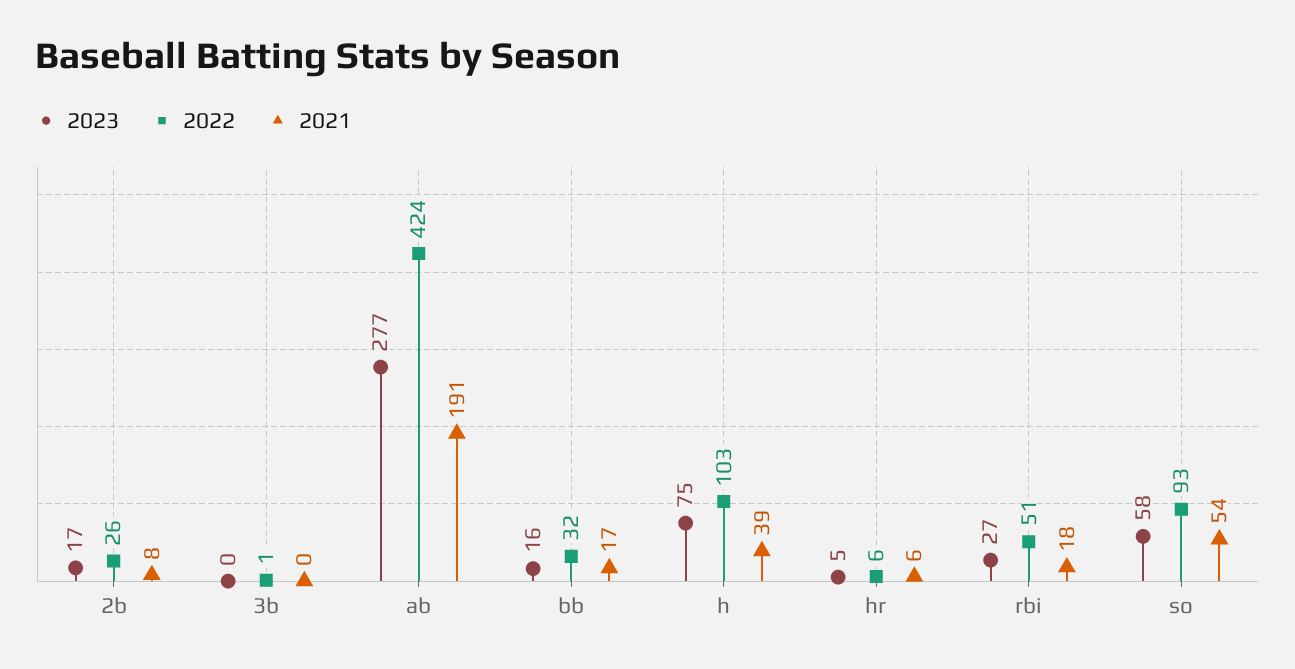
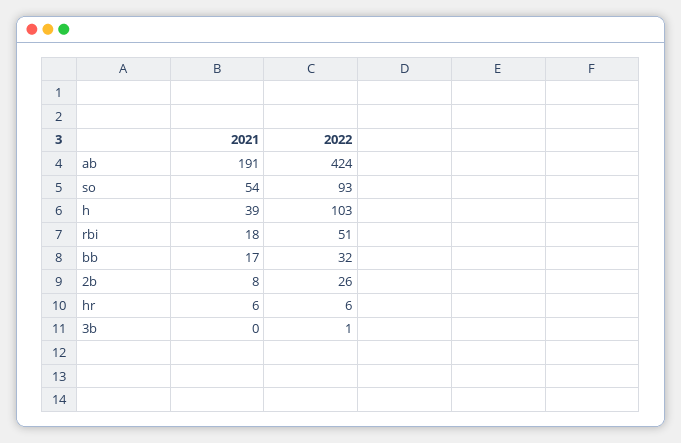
2023, 2b: 17 -> none
2023, 3b: 0 -> none
2023, ab: 277 -> none
2023, bb: 16 -> none
2023, h: 75 -> none
2023, hr: 5 -> none
2023, rbi: 27 -> none
2023, so: 58 -> none

